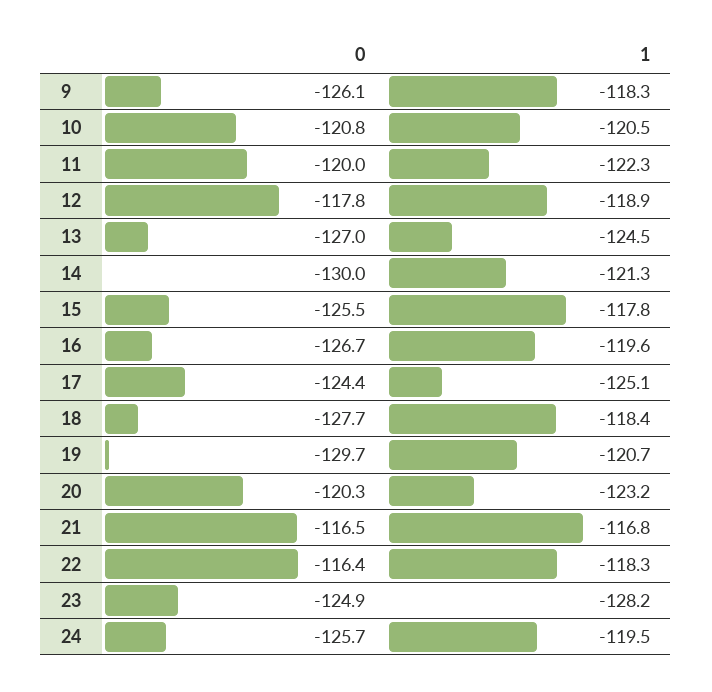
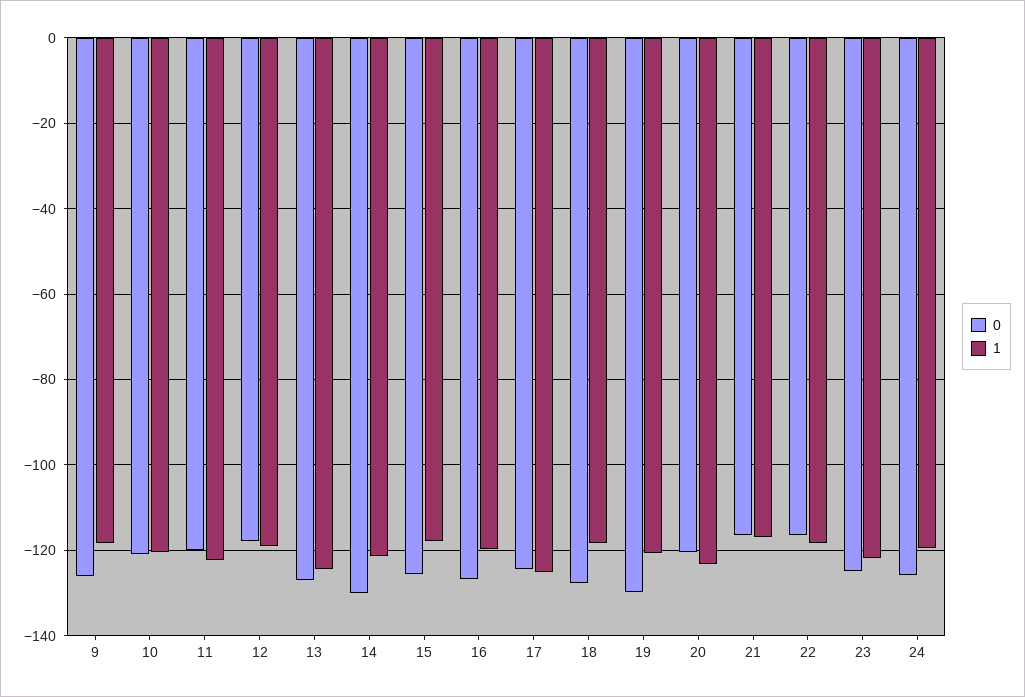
1, 23: -128.2 -> -122

